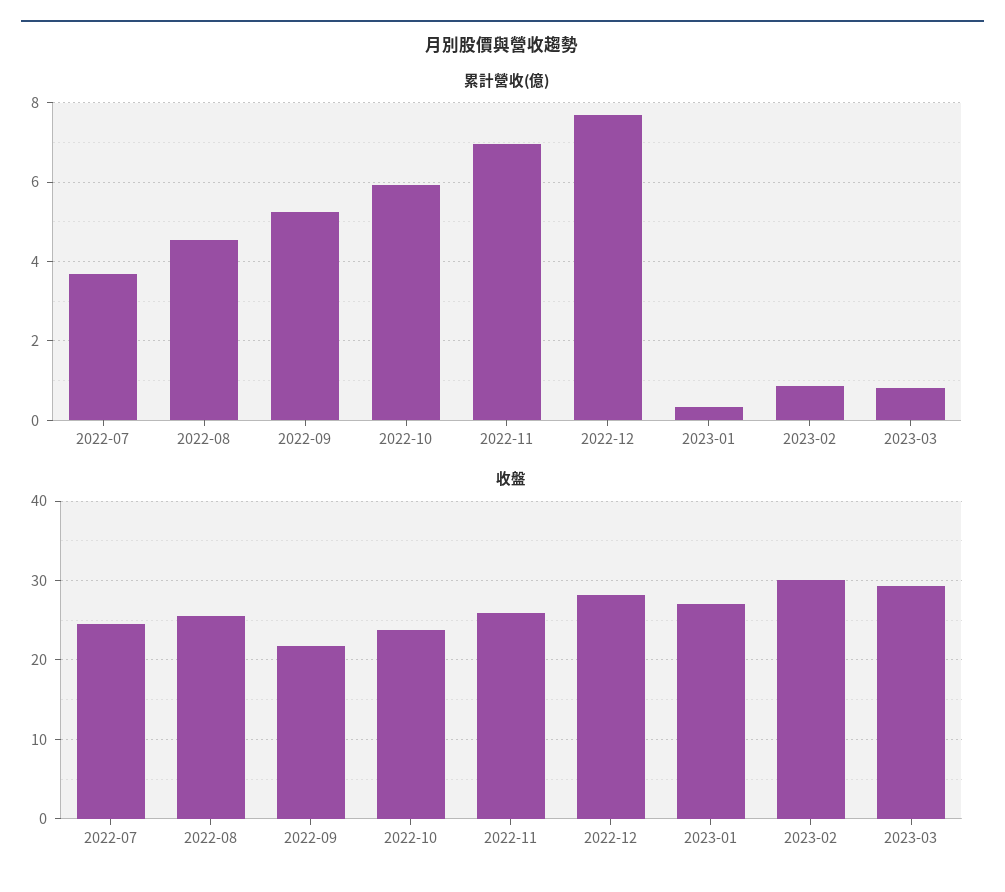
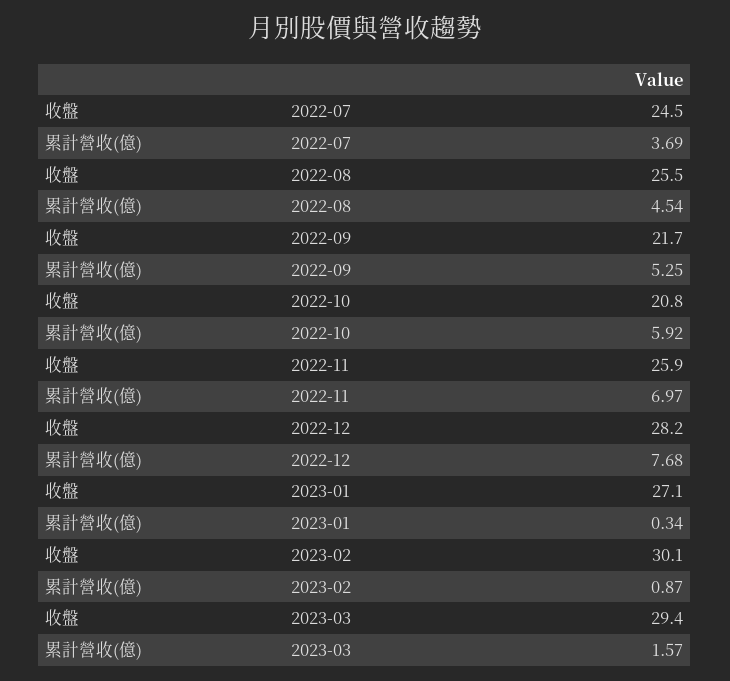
累計營收(億), 2023-03: 0.8 -> 1.57
收盤, 2022-10: 24 -> 20.8

